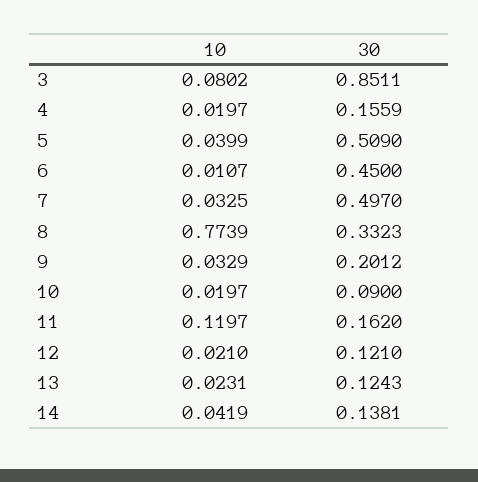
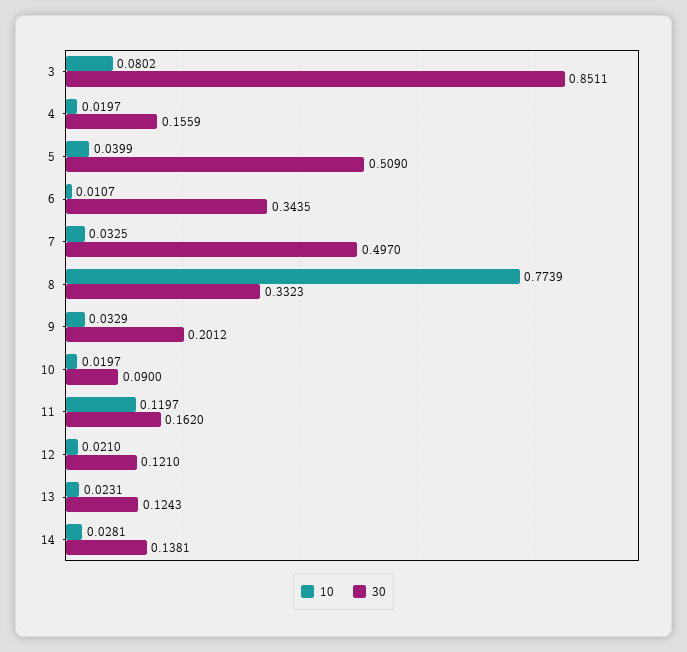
30, 6: 0.45 -> 0.3435
10, 14: 0.0419 -> 0.0281

